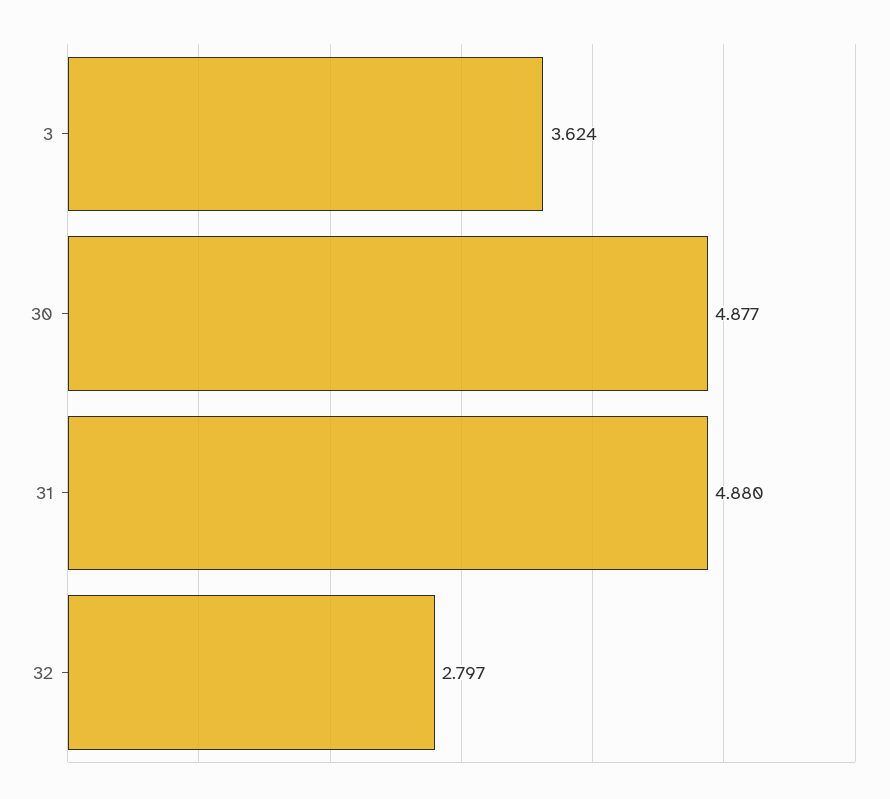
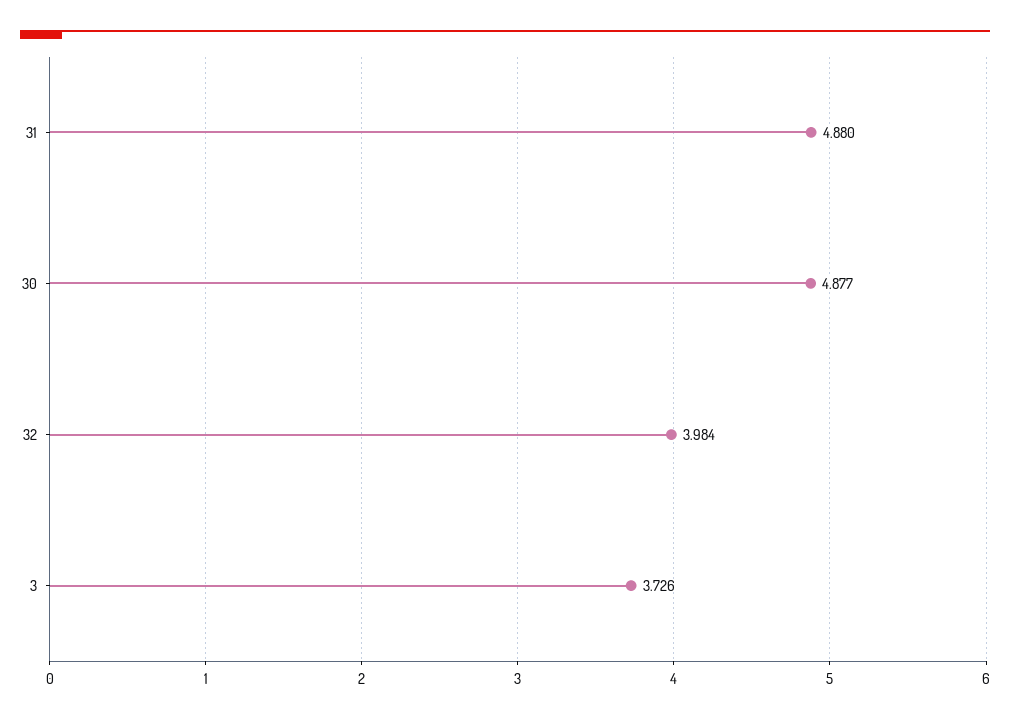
3: 3.624 -> 3.726
32: 2.797 -> 3.984

